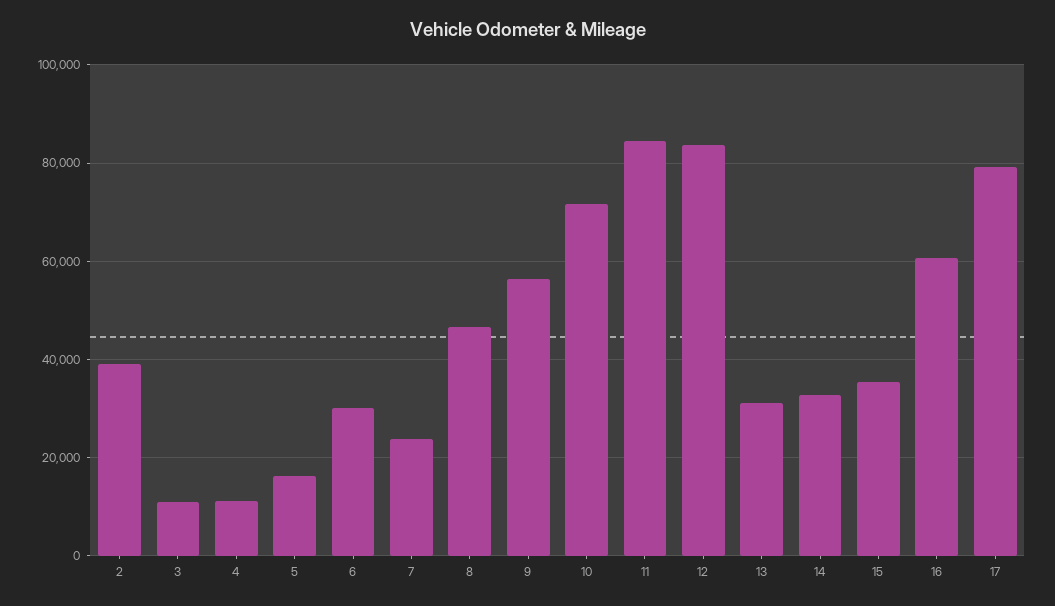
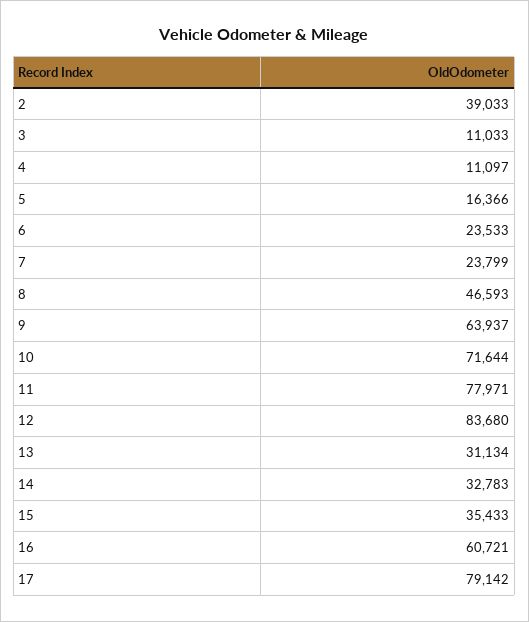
6: 30000 -> 23533
9: 56000 -> 63937
11: 84000 -> 77971

